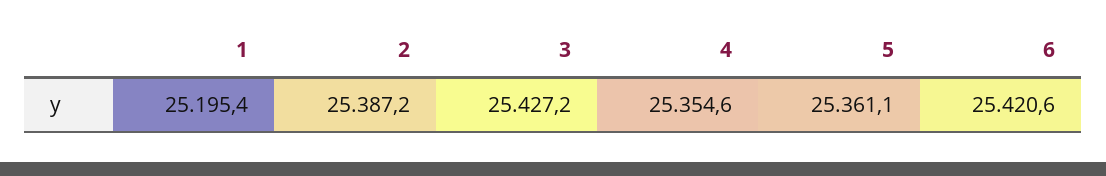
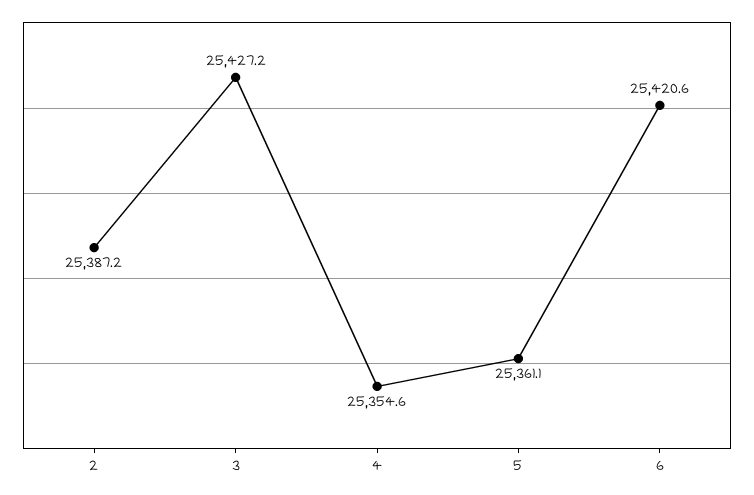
1: 25195.4 -> none

